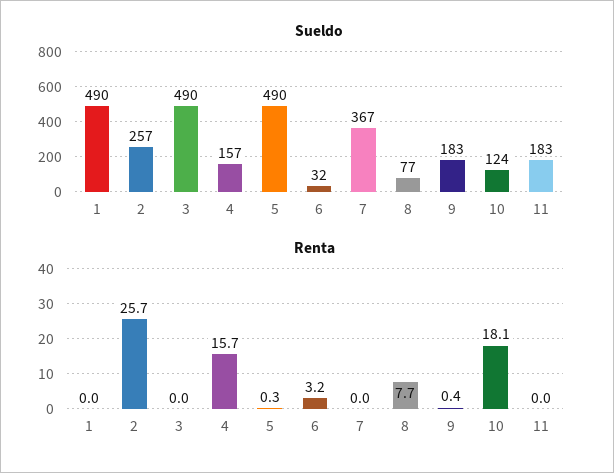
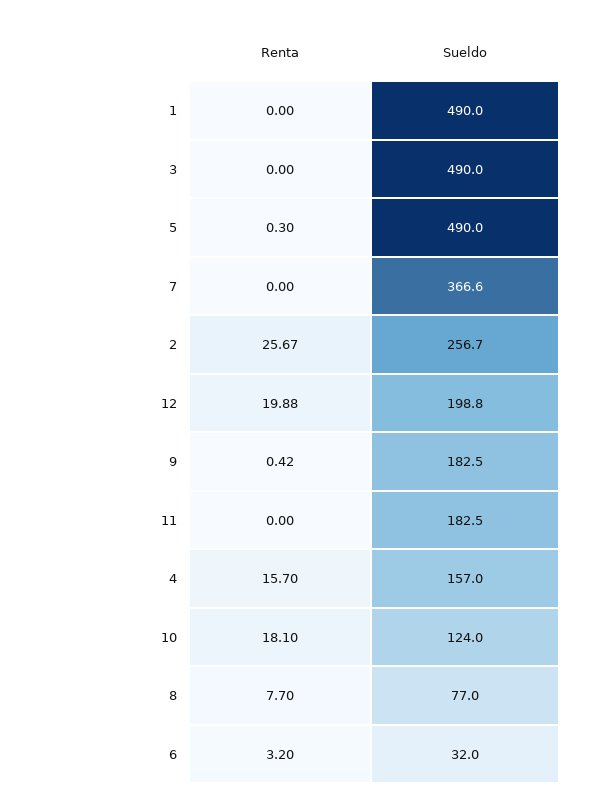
Renta, 12: none -> 19.88
Sueldo, 12: none -> 198.8

